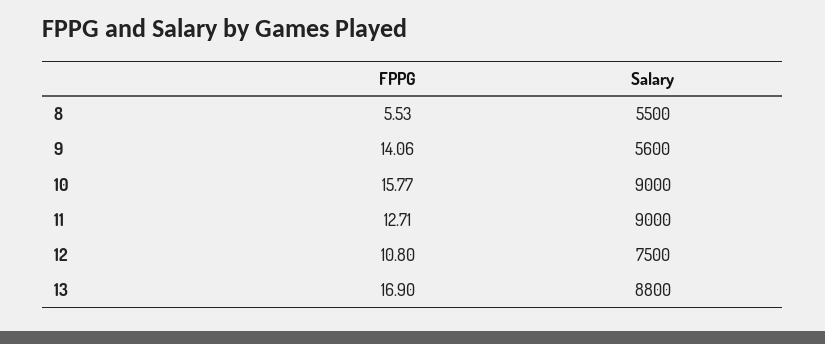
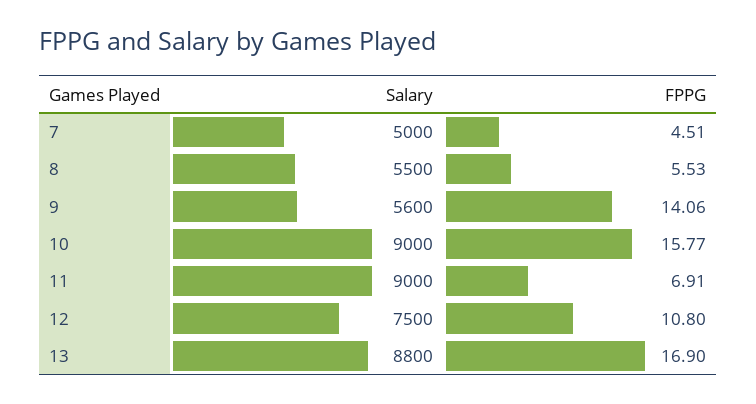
FPPG, 11: 12.71 -> 6.91
Salary, 7: none -> 5000
FPPG, 7: none -> 4.51

